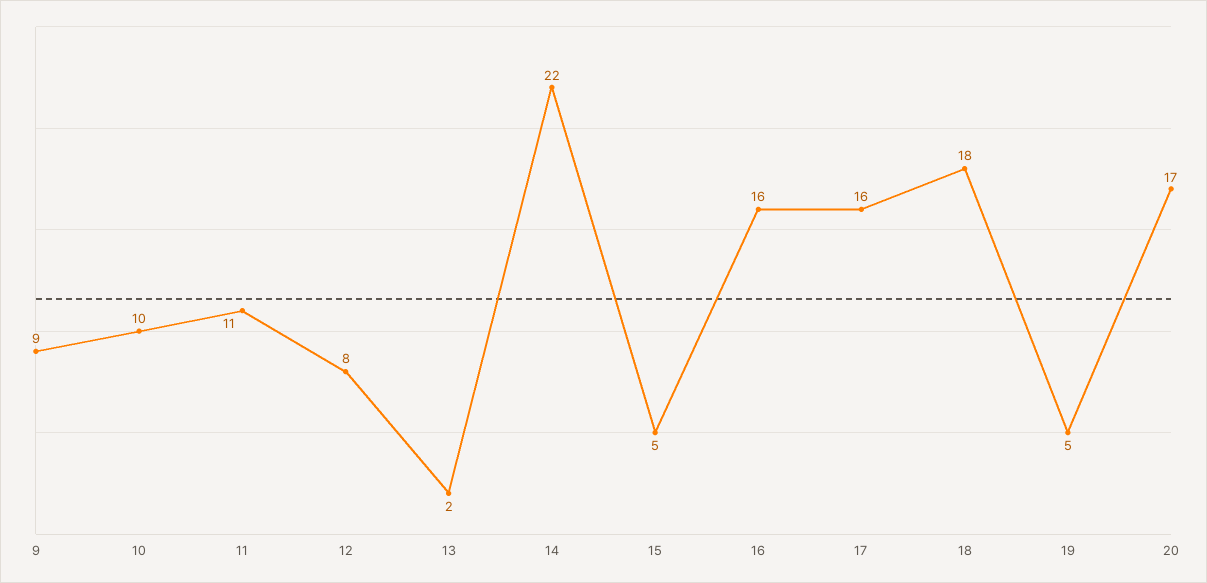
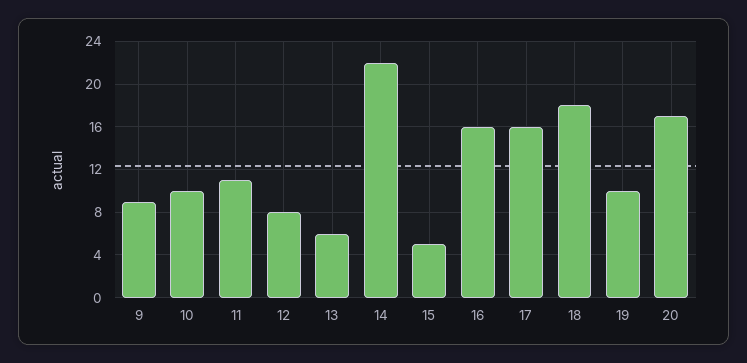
13: 2 -> 6
19: 5 -> 10

